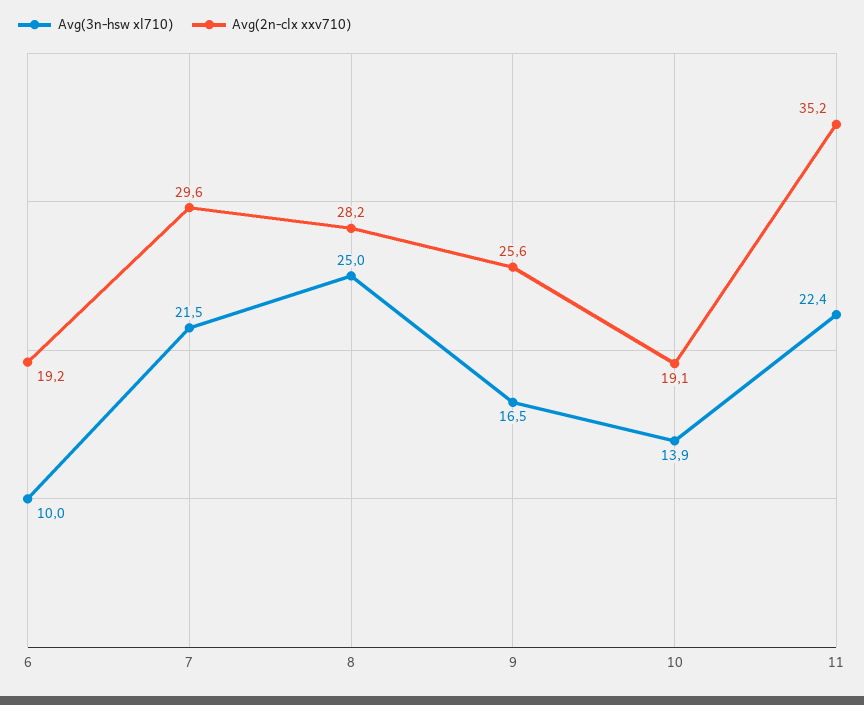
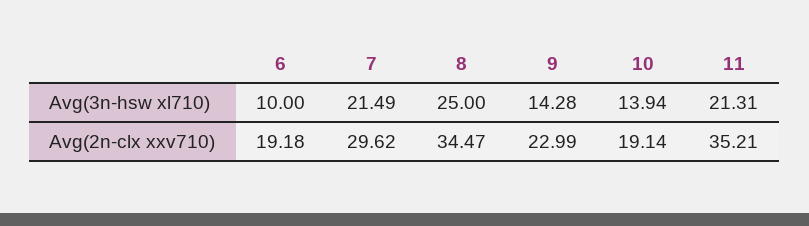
Avg(2n-clx xxv710), 8: 28.2 -> 34.47
Avg(3n-hsw xl710), 9: 16.5 -> 14.28
Avg(2n-clx xxv710), 9: 25.6 -> 22.99
Avg(3n-hsw xl710), 11: 22.4 -> 21.31

